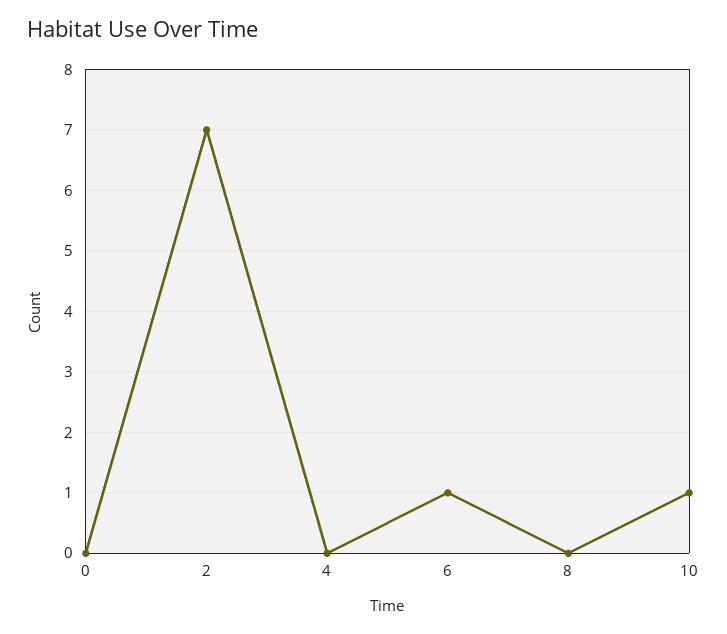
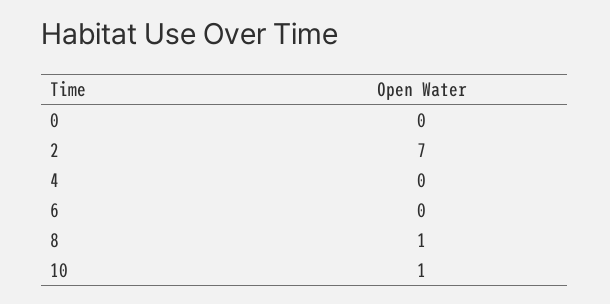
6: 1 -> 0
8: 0 -> 1

